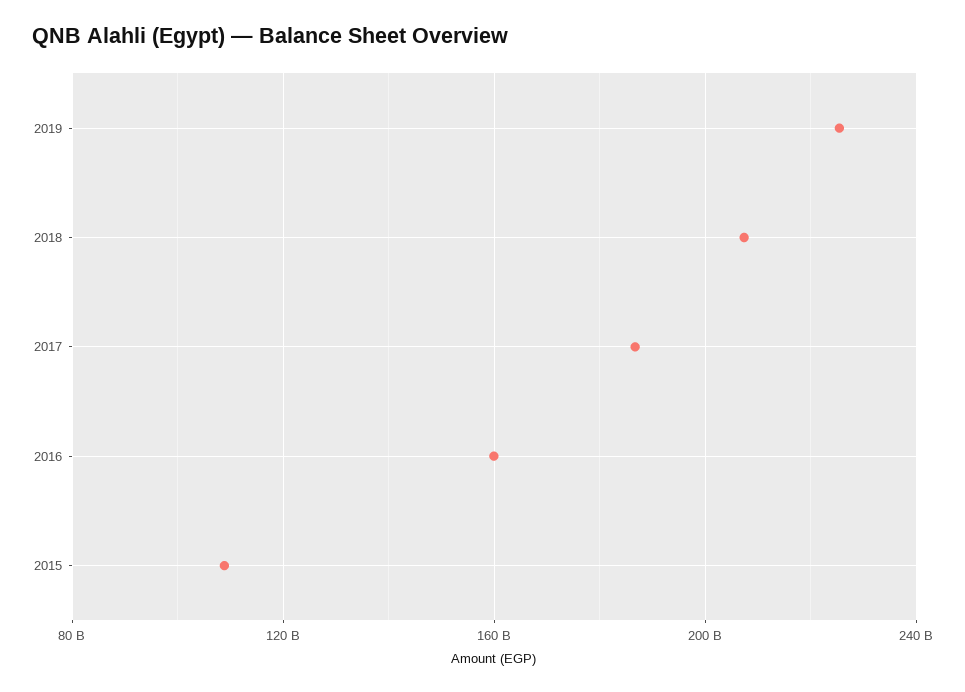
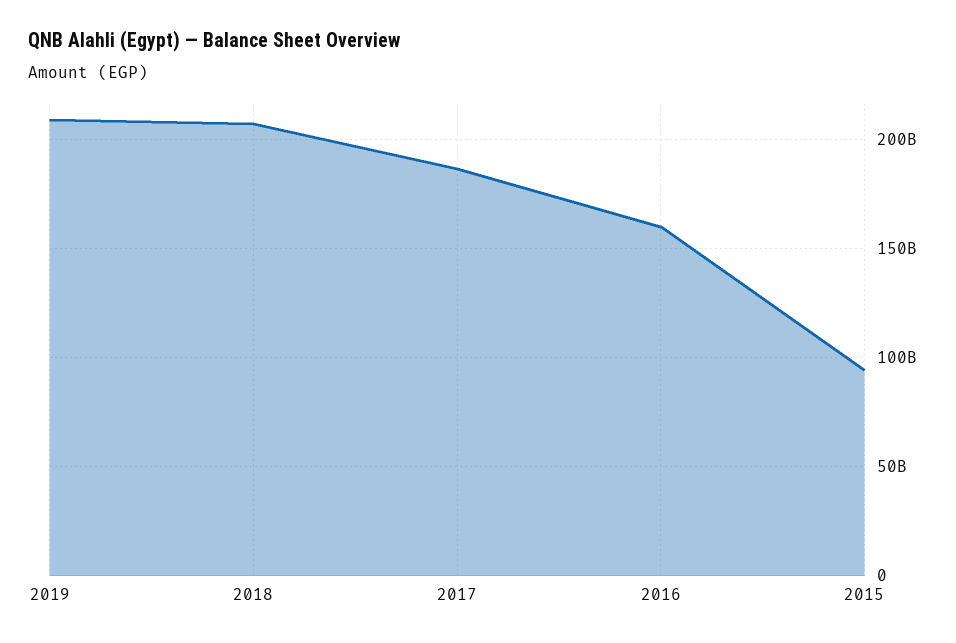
2019: 225000000000 -> 210000000000
2015: 110000000000 -> 95000000000

